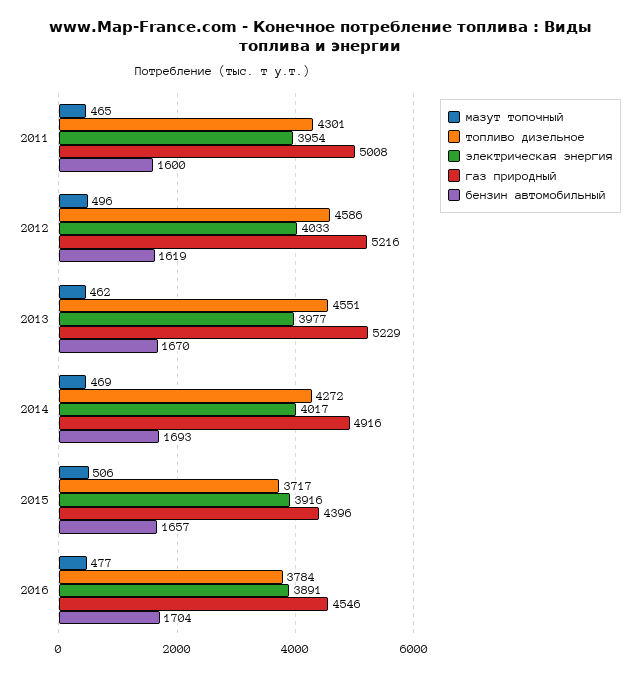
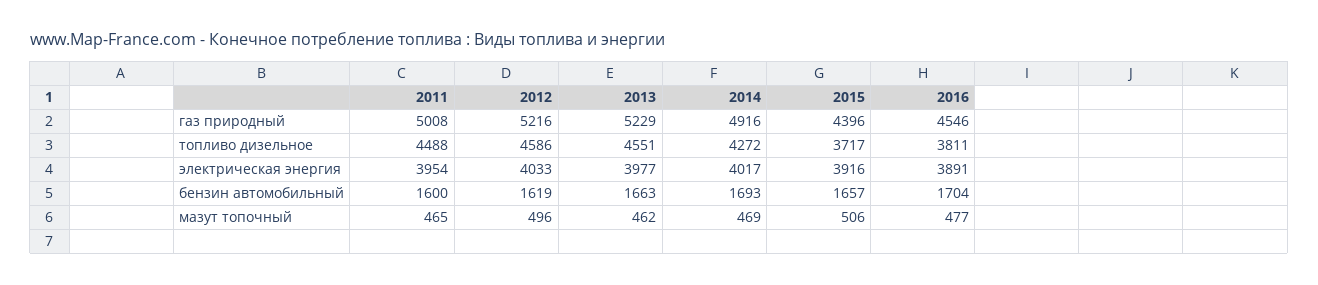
топливо дизельное, 2011: 4301 -> 4488
бензин автомобильный, 2013: 1670 -> 1663
топливо дизельное, 2016: 3784 -> 3811

